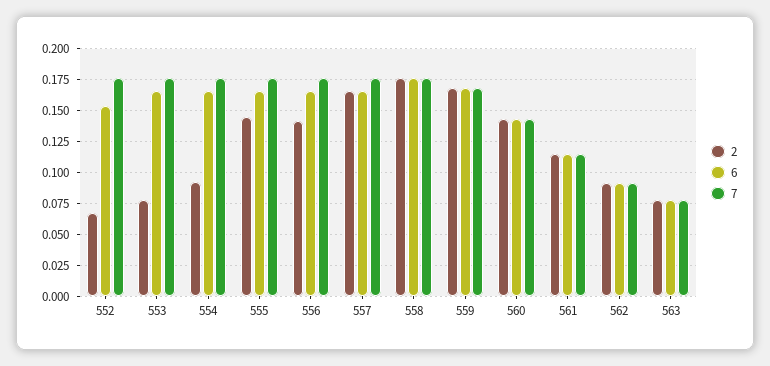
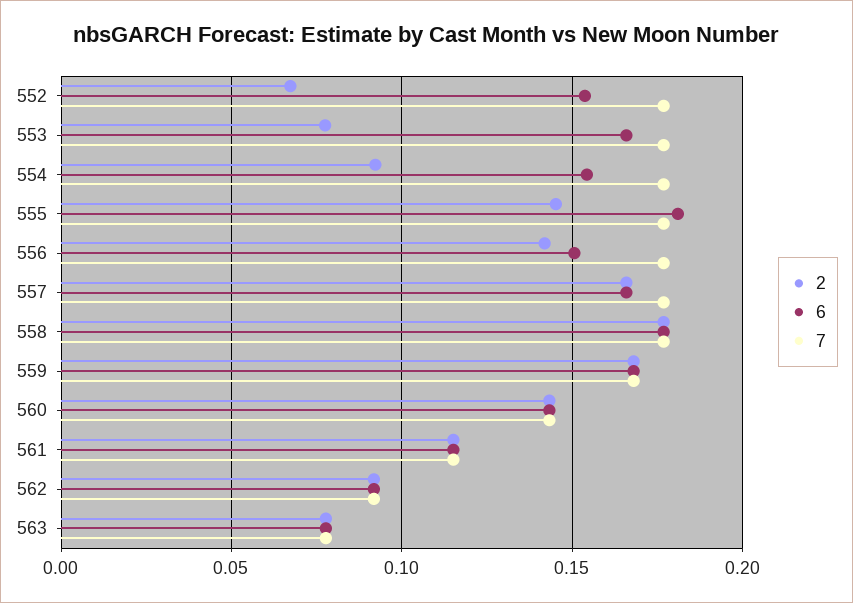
6, 554: 0.165 -> 0.155
6, 555: 0.165 -> 0.18
6, 556: 0.165 -> 0.15

